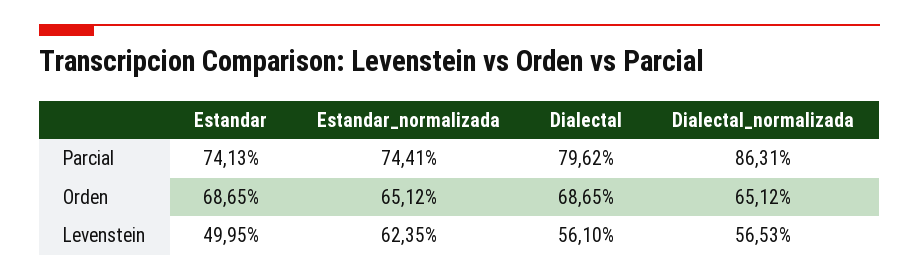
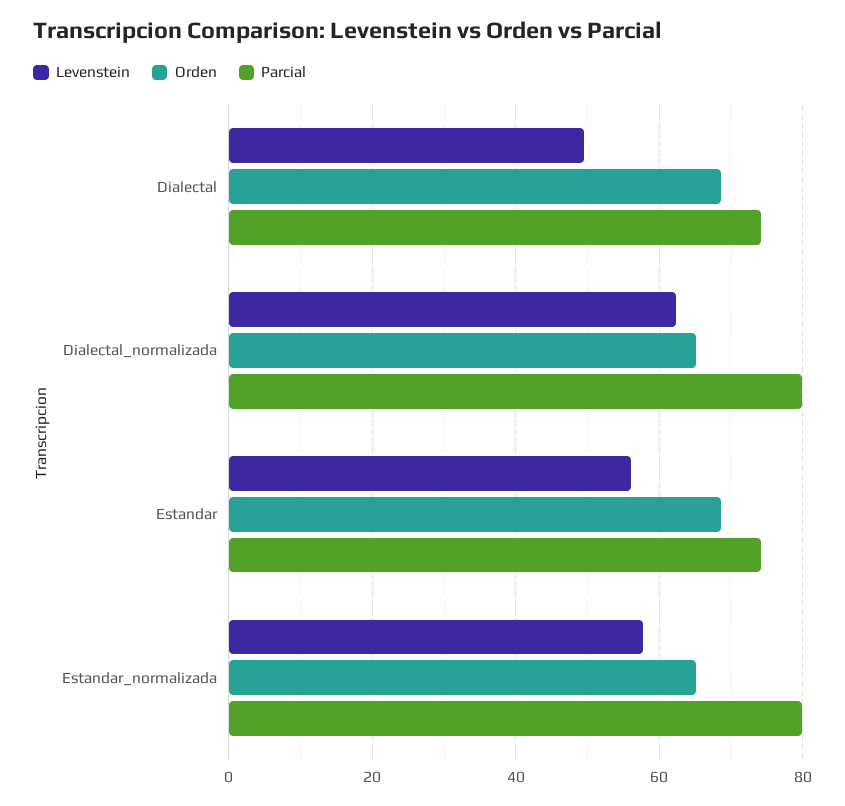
Parcial, Estandar_normalizada: 74.41 -> 80
Parcial, Dialectal: 79.62 -> 74
Parcial, Dialectal_normalizada: 86.31 -> 80
Levenstein, Estandar: 49.95 -> 56
Levenstein, Estandar_normalizada: 62.35 -> 58
Levenstein, Dialectal: 56.1 -> 50
Levenstein, Dialectal_normalizada: 56.53 -> 62

